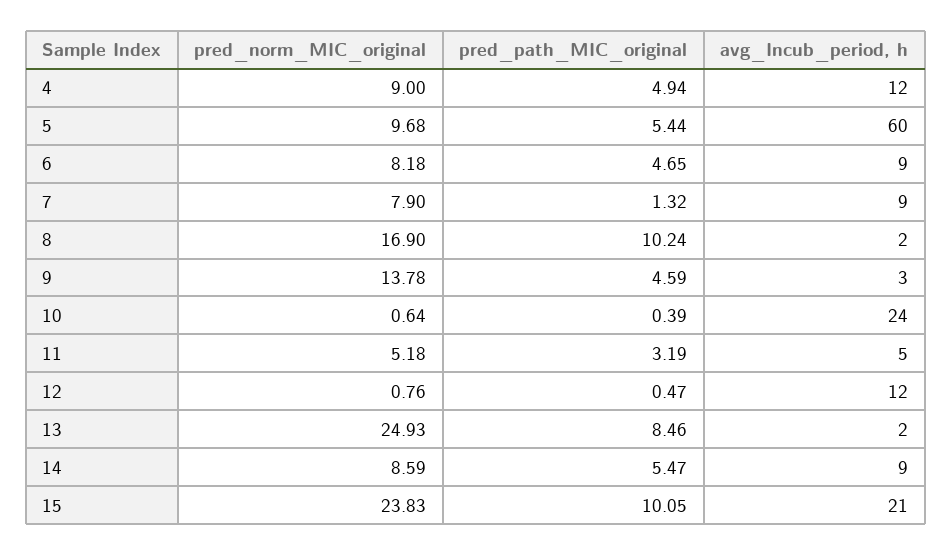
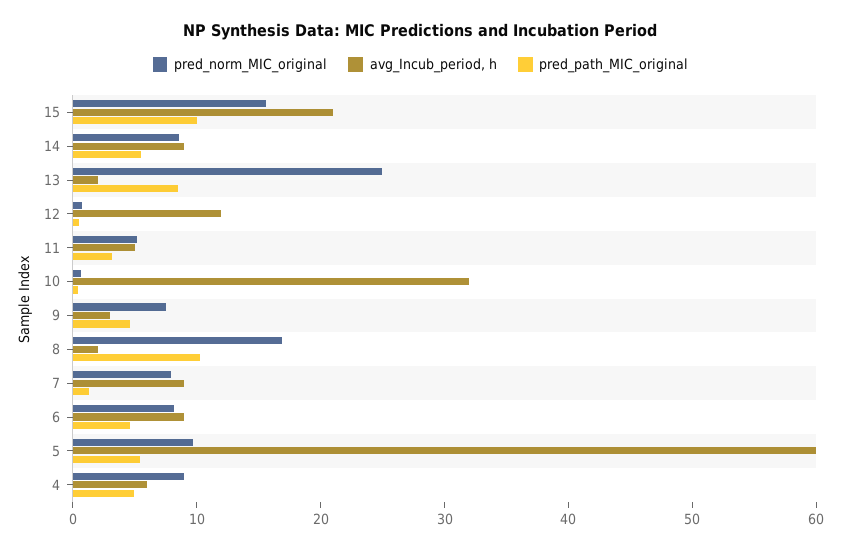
avg_Incub_period, h, 4: 12 -> 6
pred_norm_MIC_original, 9: 13.78 -> 8
avg_Incub_period, h, 10: 24 -> 32
pred_norm_MIC_original, 15: 23.83 -> 16

